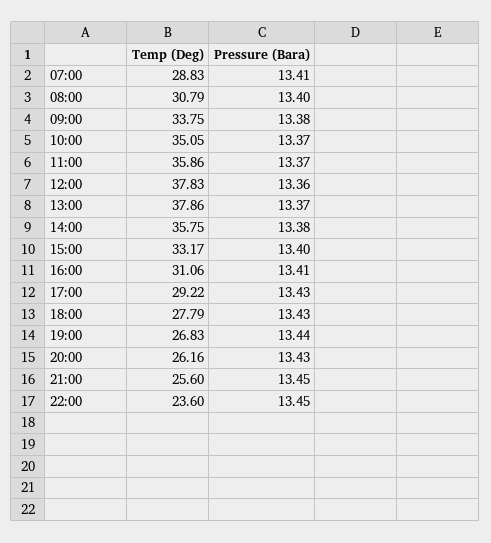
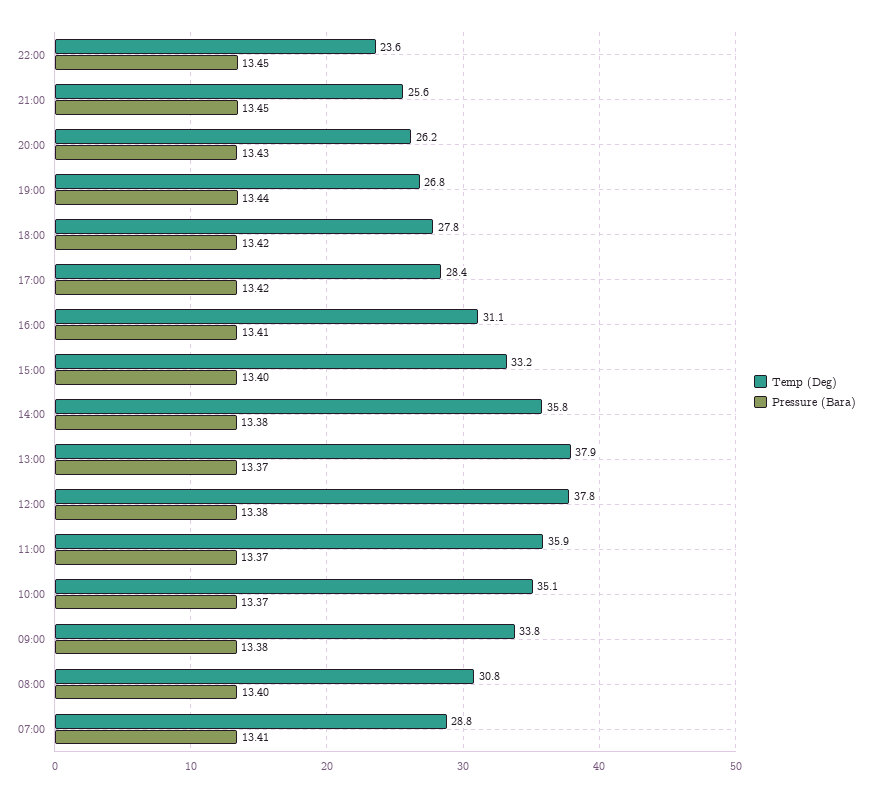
Pressure (Bara), 12:00: 13.36 -> 13.38
Temp (Deg), 17:00: 29.22 -> 28.4
Pressure (Bara), 17:00: 13.43 -> 13.42
Pressure (Bara), 18:00: 13.43 -> 13.42

